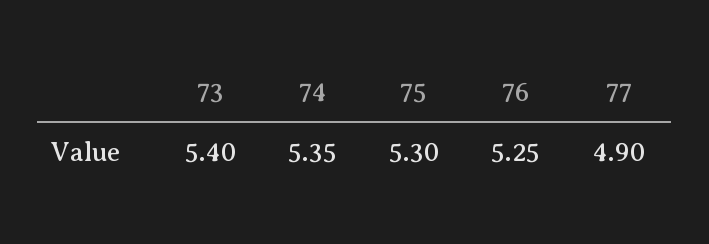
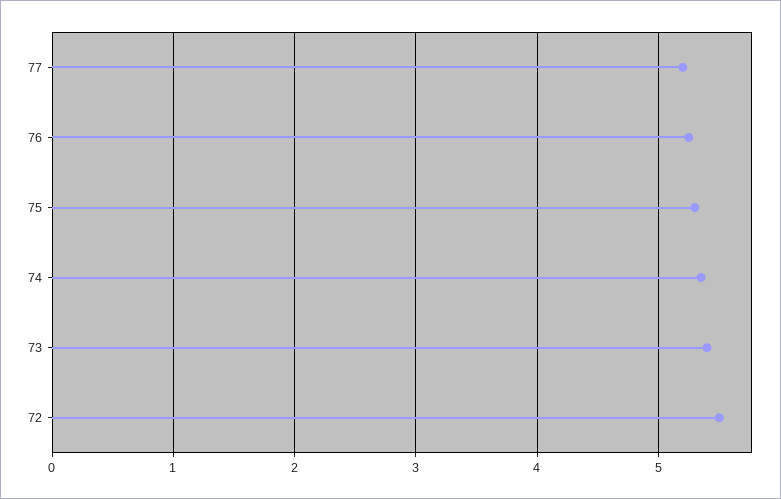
77: 4.9 -> 5.2
72: none -> 5.5

